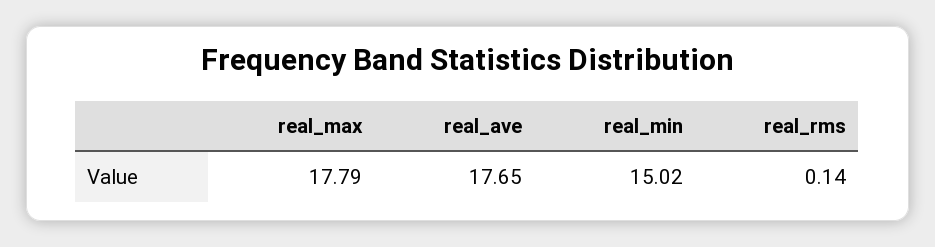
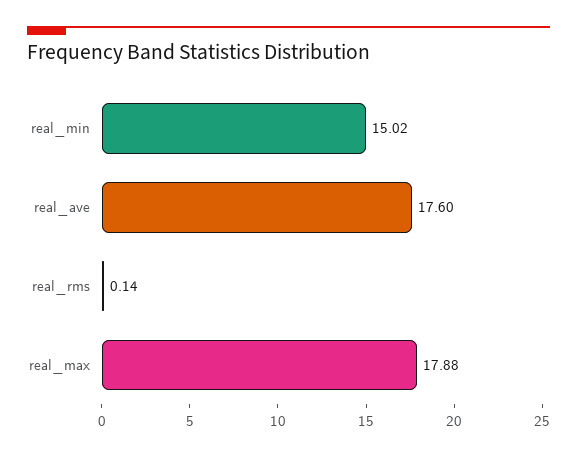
real_max: 17.79 -> 17.88
real_ave: 17.65 -> 17.6

